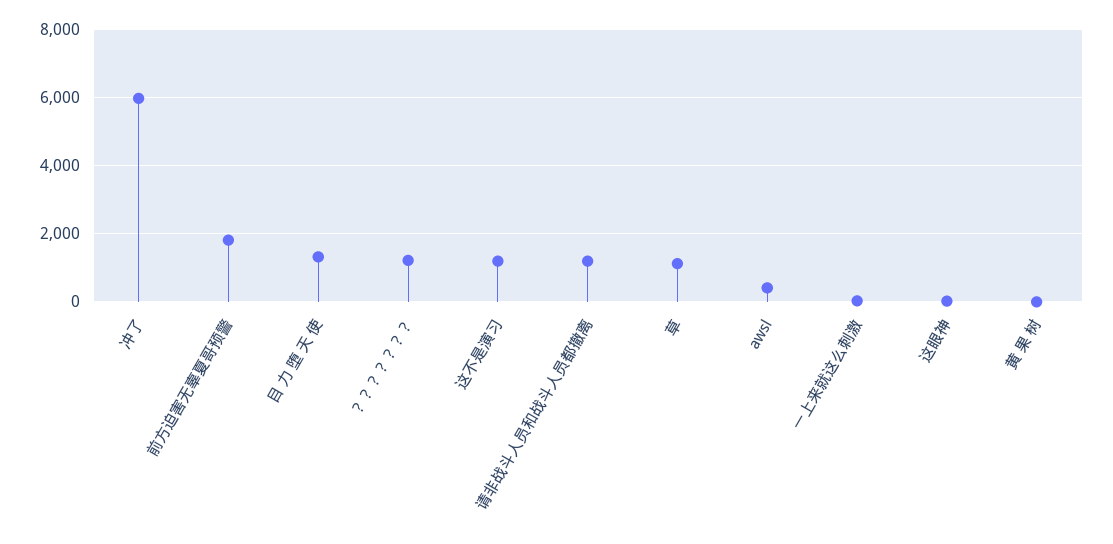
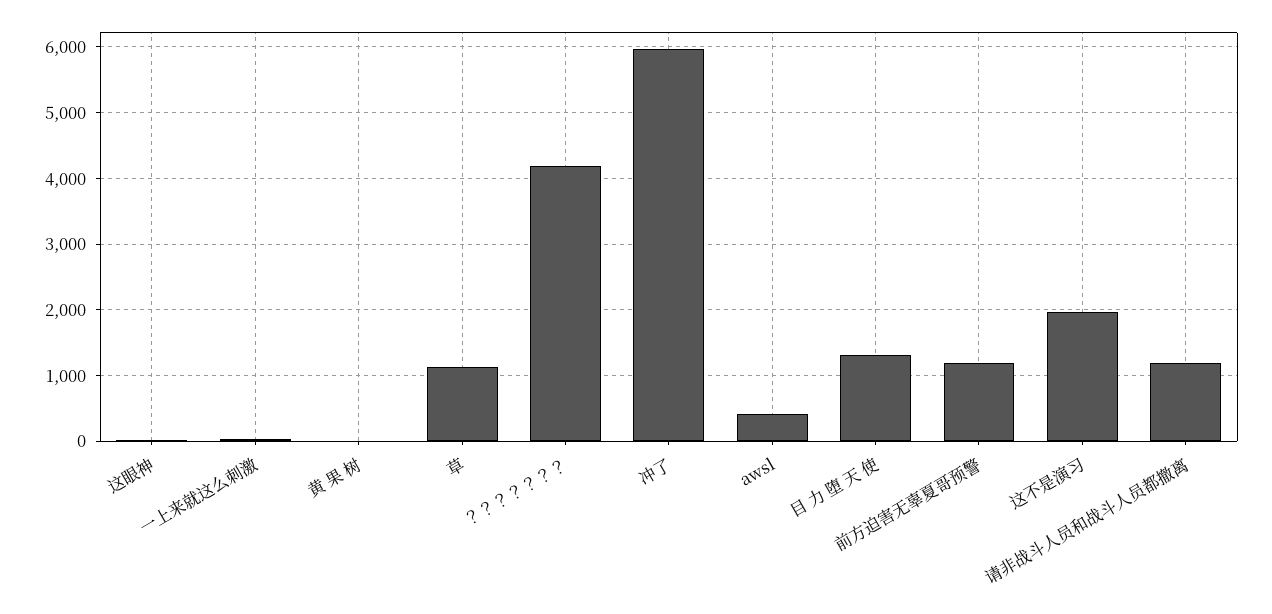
前方迫害无辜夏哥预警: 1800 -> 1200
？？？？？？？: 1200 -> 4200
这不是演习: 1200 -> 2000

